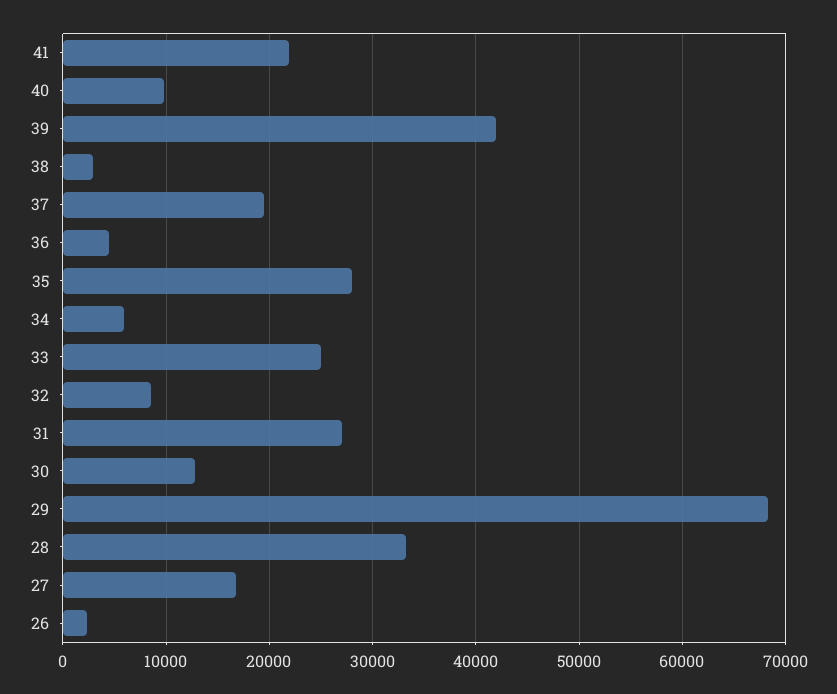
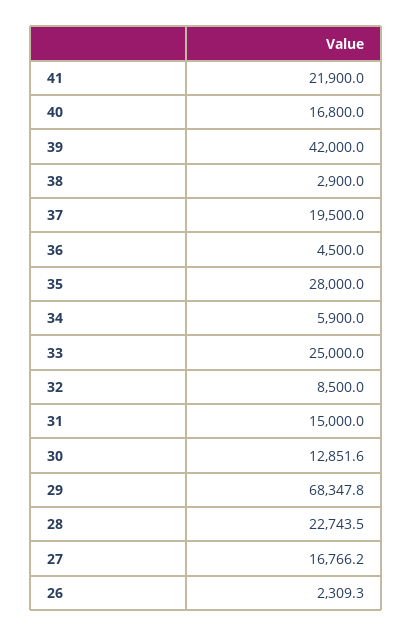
40: 10000 -> 16800
31: 27000 -> 15000
28: 33000 -> 22743.5

